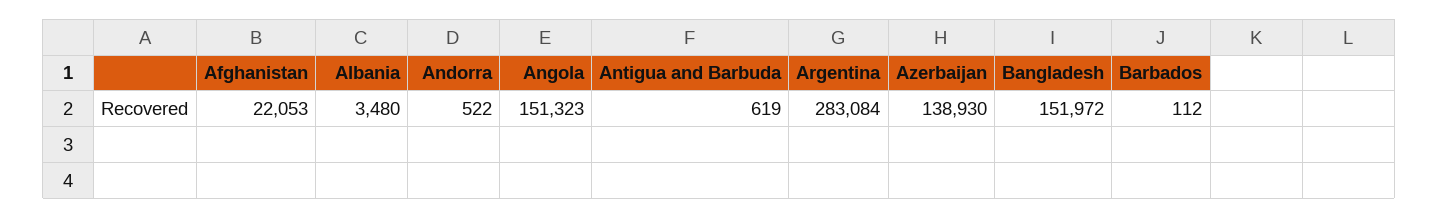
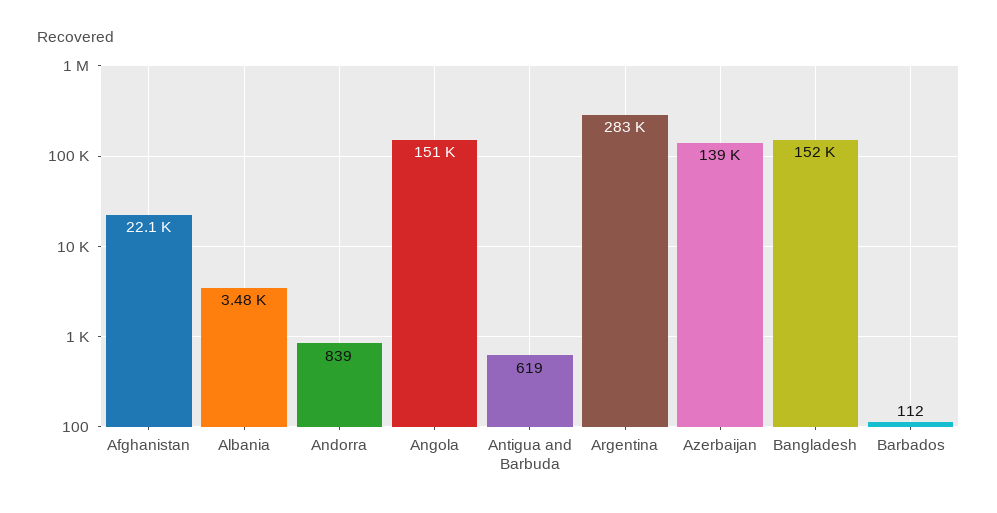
Andorra: 522 -> 839

